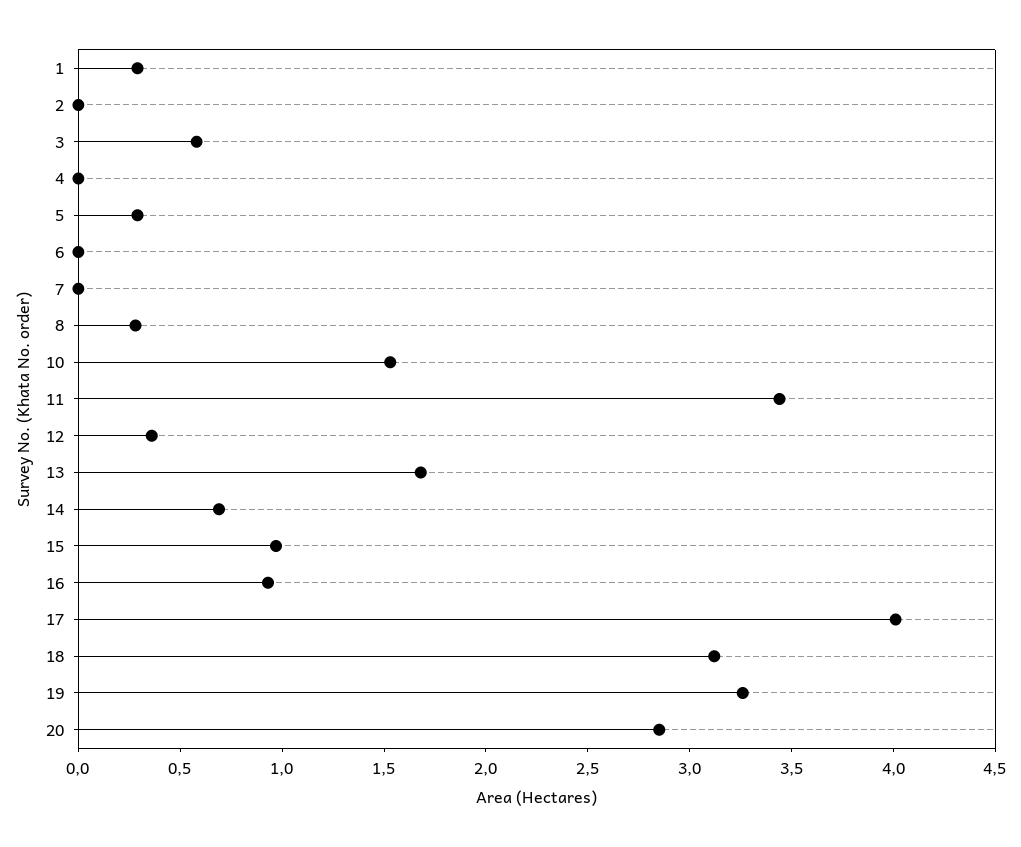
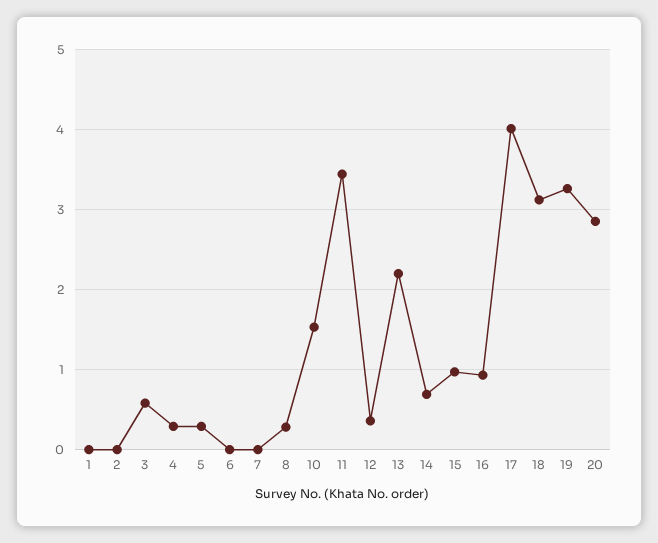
1: 0.3 -> 0
4: 0 -> 0.3
13: 1.7 -> 2.2

